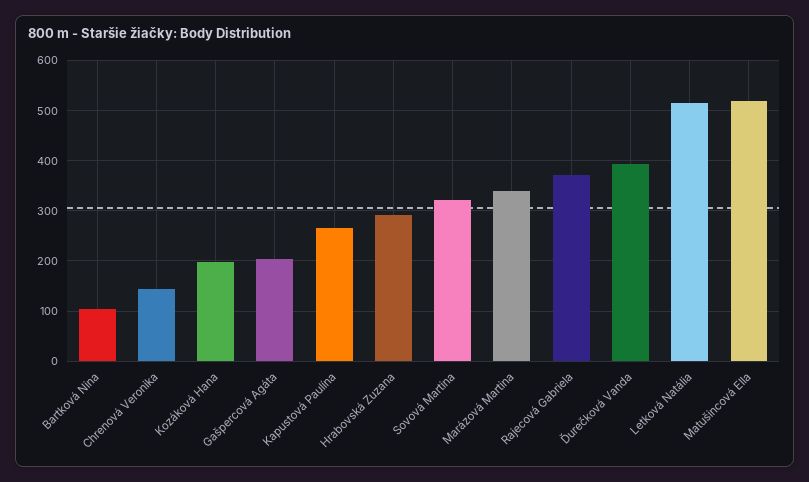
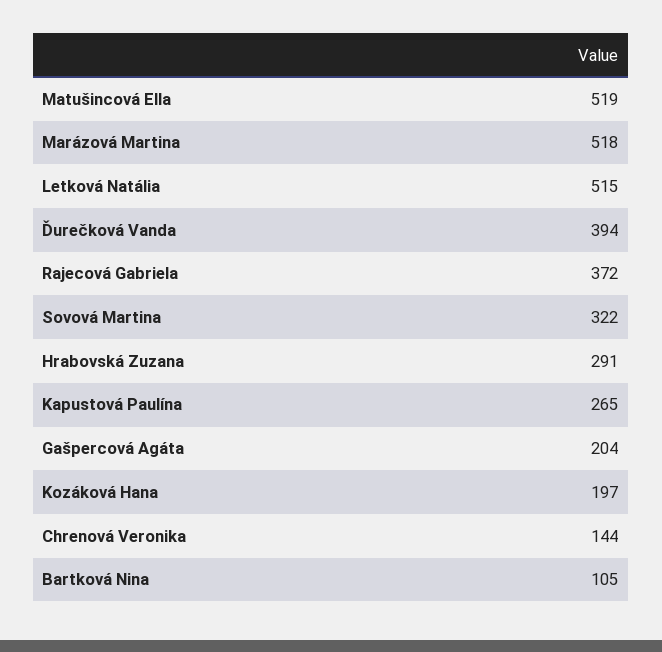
Marázová Martina: 340 -> 518

